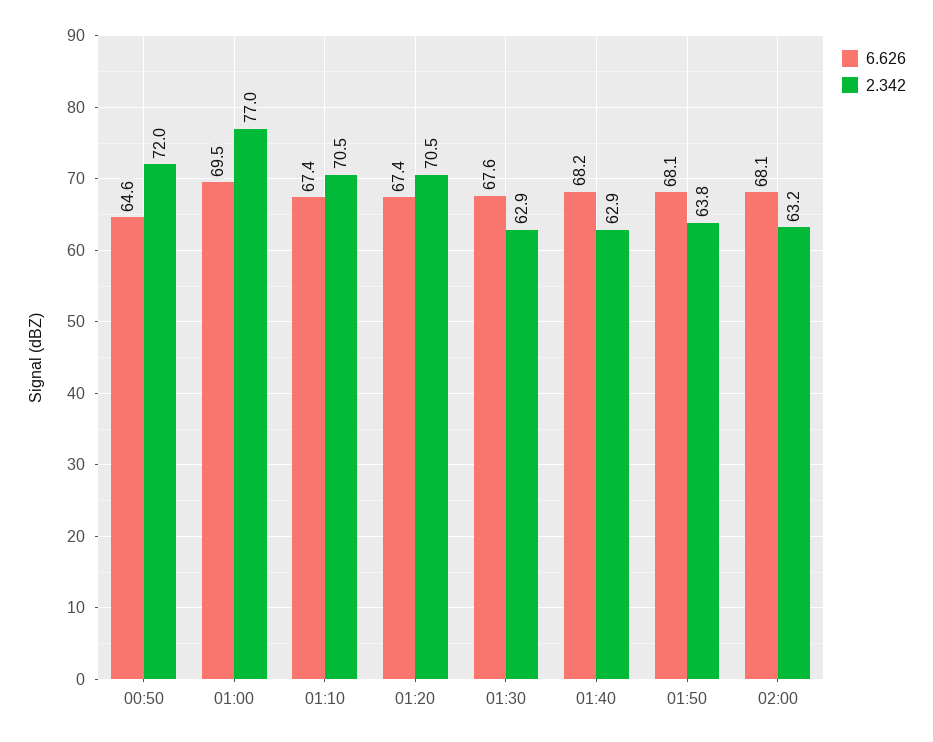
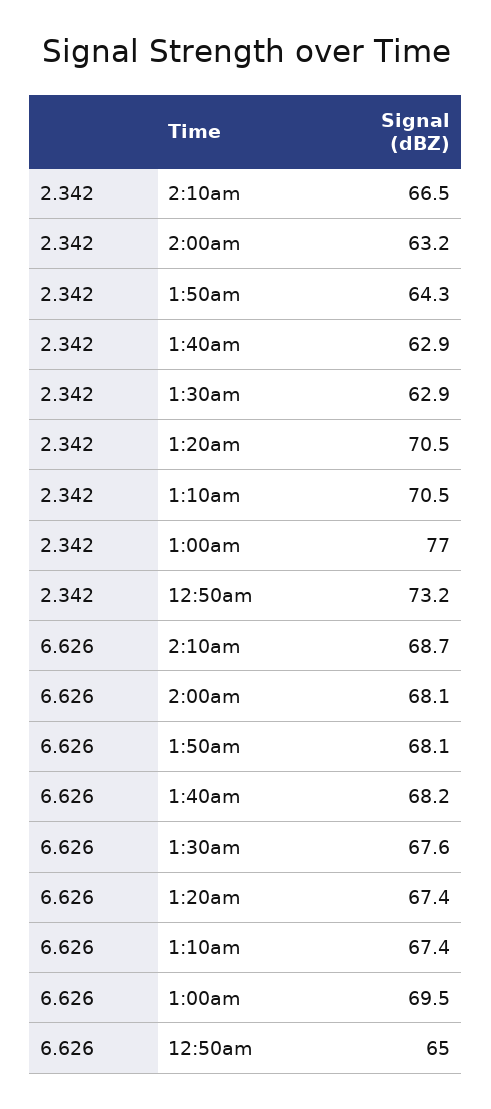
6.626, 00:50: 64.6 -> 65
2.342, 00:50: 72 -> 73.2
2.342, 01:50: 63.8 -> 64.3
2.342, 2:10am: none -> 66.5
6.626, 2:10am: none -> 68.7

